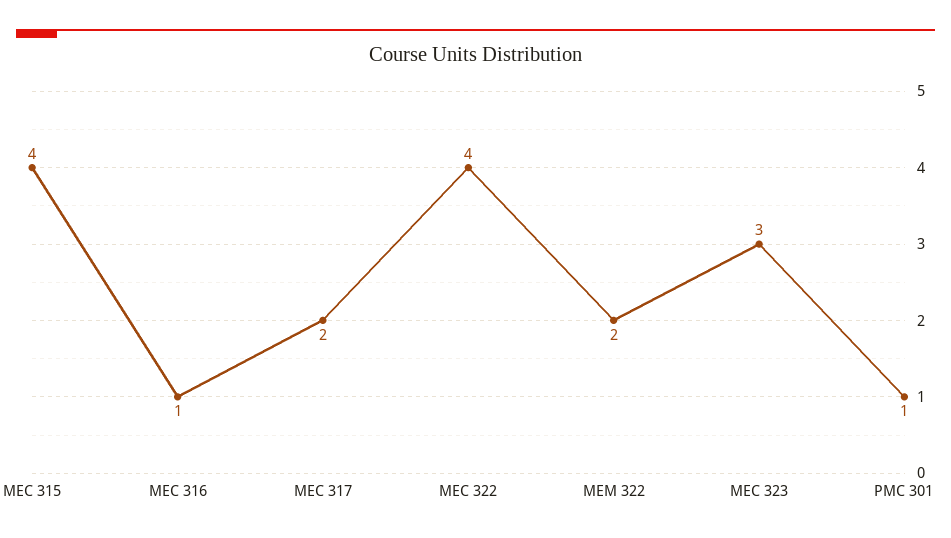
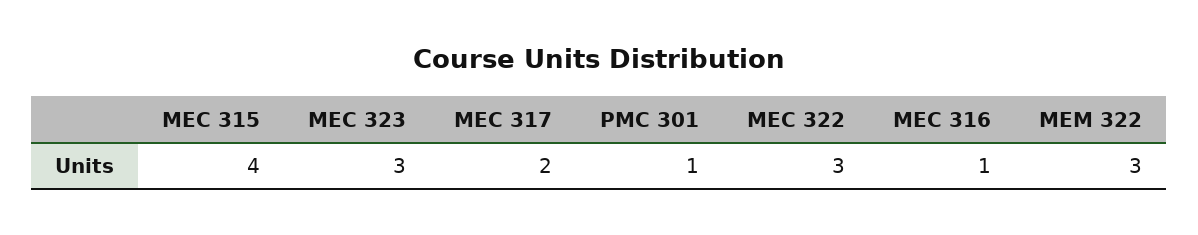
MEC 322: 4 -> 3
MEM 322: 2 -> 3

